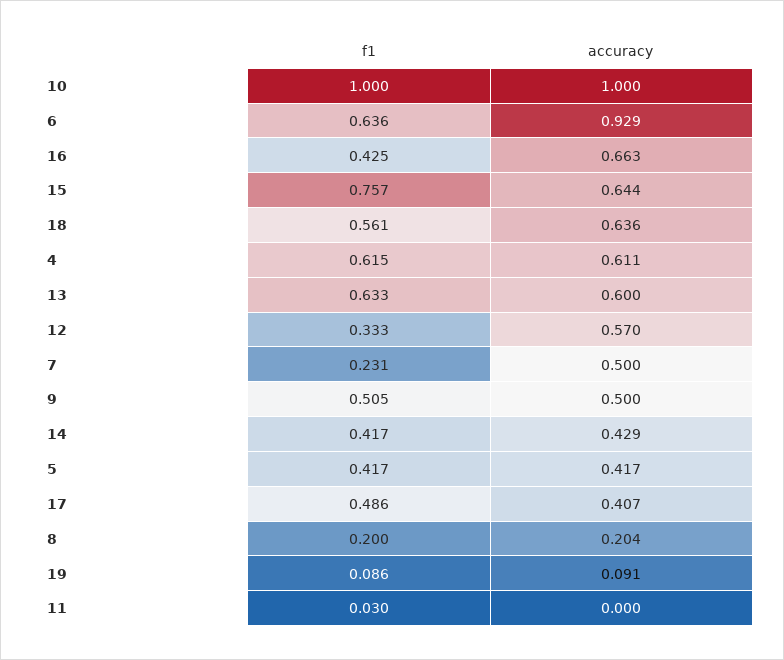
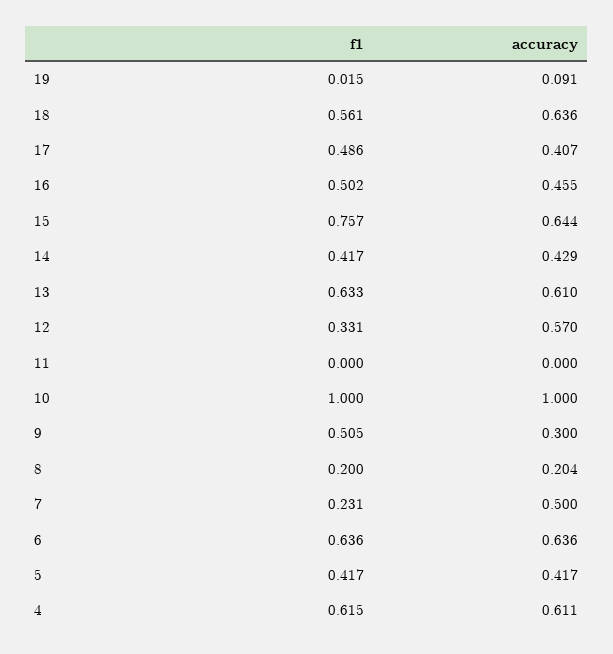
accuracy, 6: 0.929 -> 0.636
f1, 16: 0.425 -> 0.502
accuracy, 16: 0.663 -> 0.455
accuracy, 13: 0.6 -> 0.61
f1, 12: 0.333 -> 0.331
accuracy, 9: 0.5 -> 0.3
f1, 19: 0.086 -> 0.015
f1, 11: 0.03 -> 0

